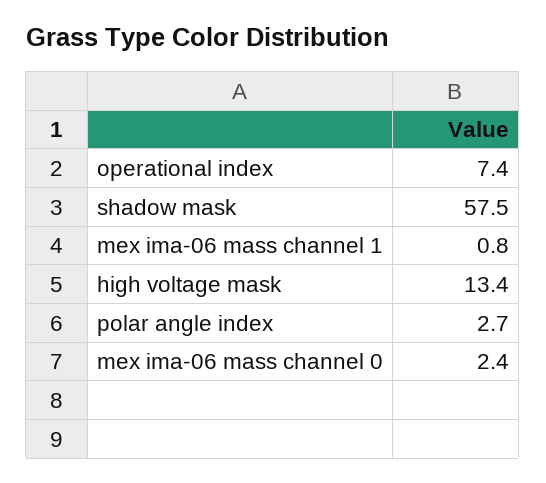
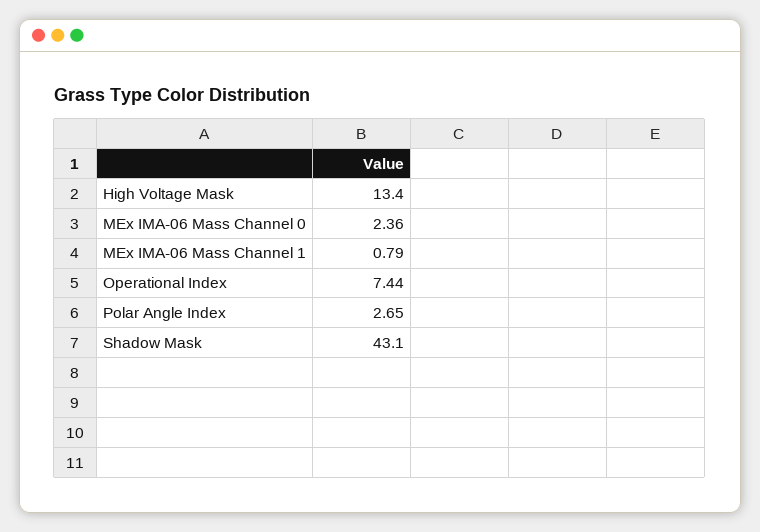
shadow mask: 57.5 -> 43.1

